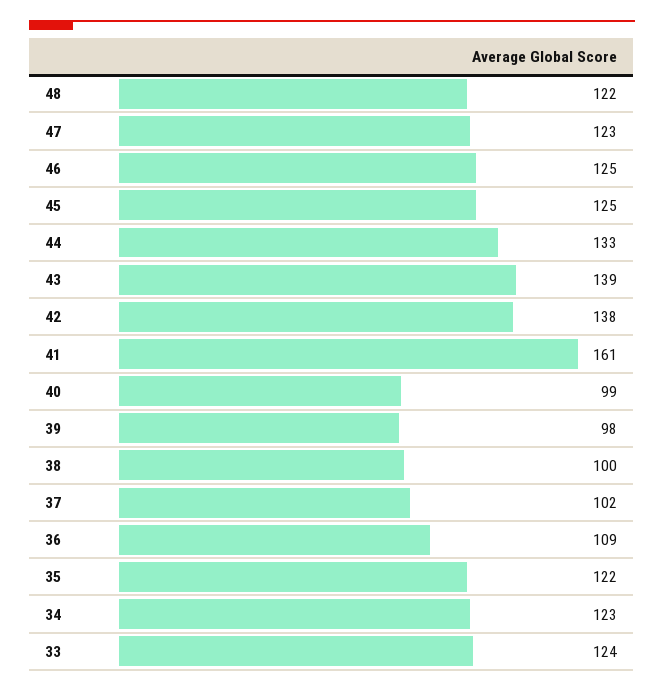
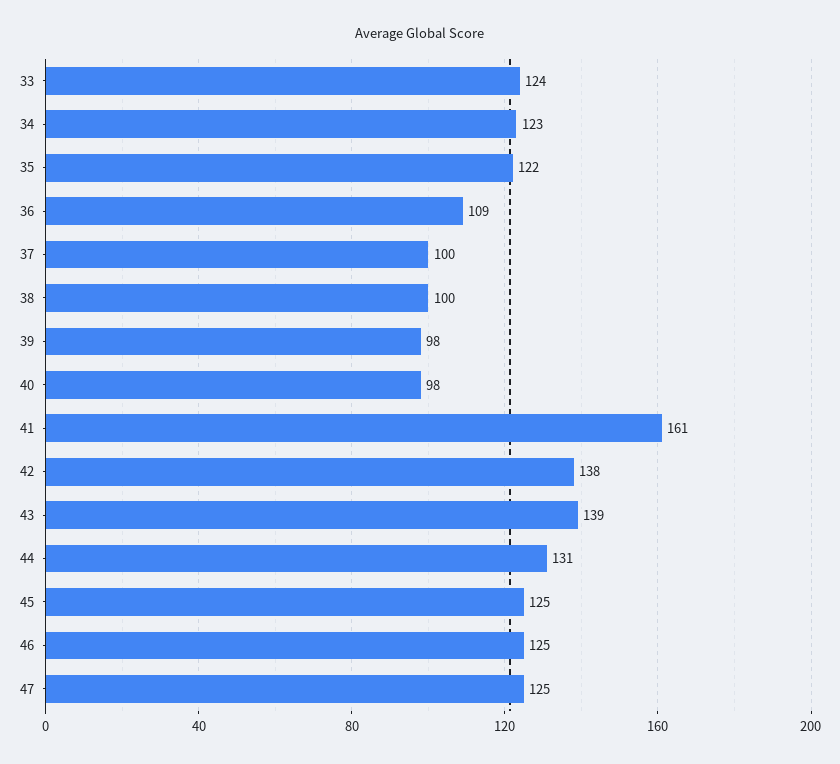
48: 122 -> none
47: 123 -> 125
44: 133 -> 131
40: 99 -> 98
37: 102 -> 100

